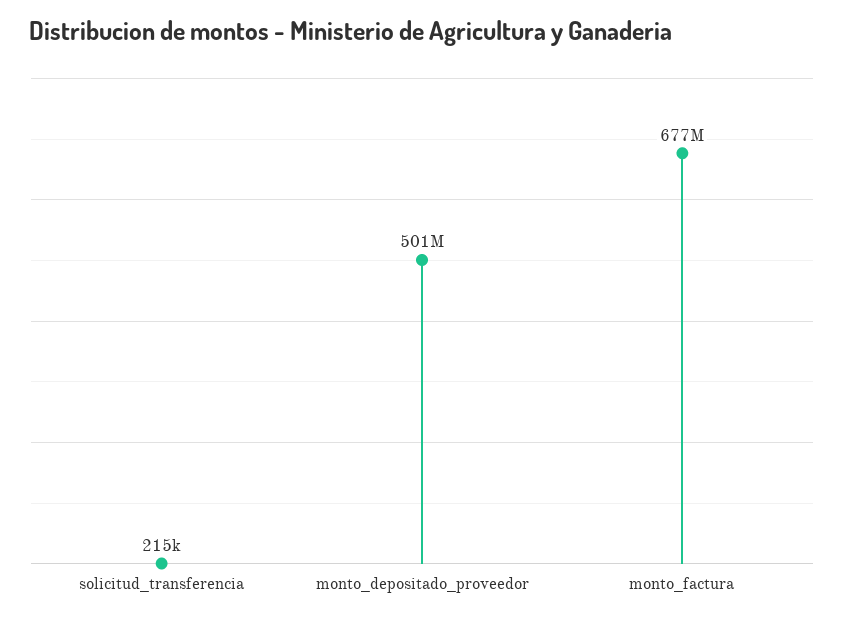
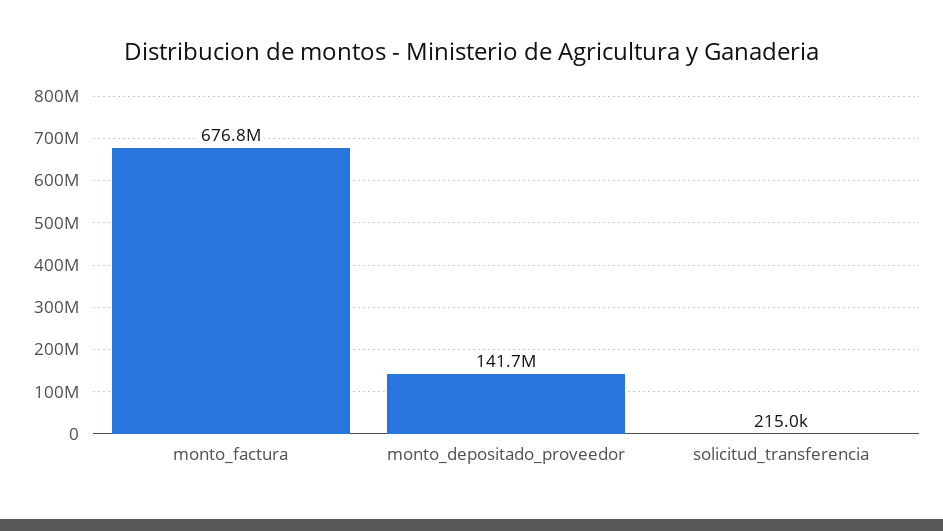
monto_depositado_proveedor: 501000000 -> 141700000

